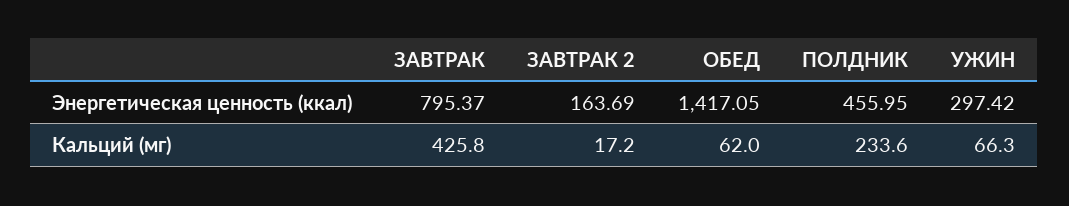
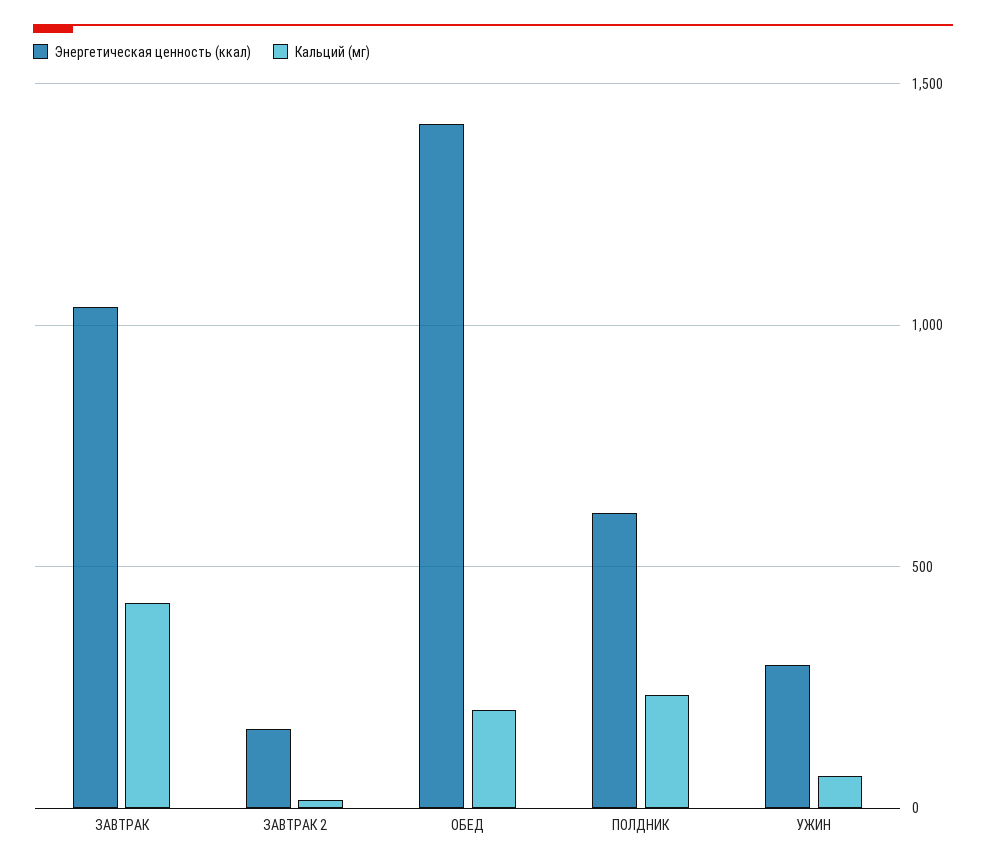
Энергетическая ценность (ккал), ЗАВТРАК: 795.37 -> 1050
Энергетическая ценность (ккал), ПОЛДНИК: 455.95 -> 600
Кальций (мг), ОБЕД: 62 -> 200

